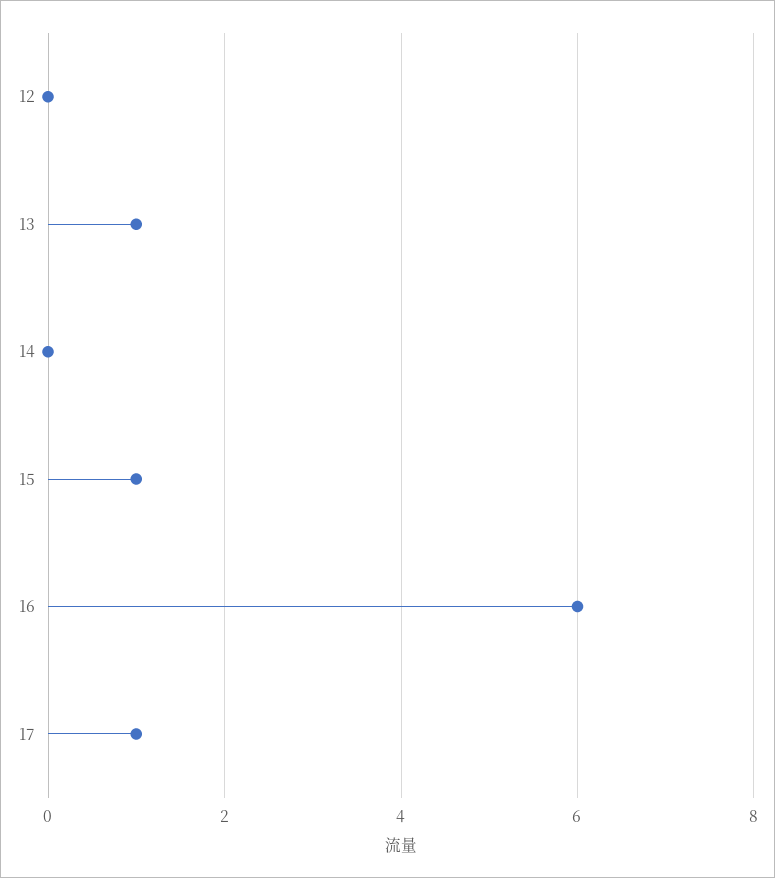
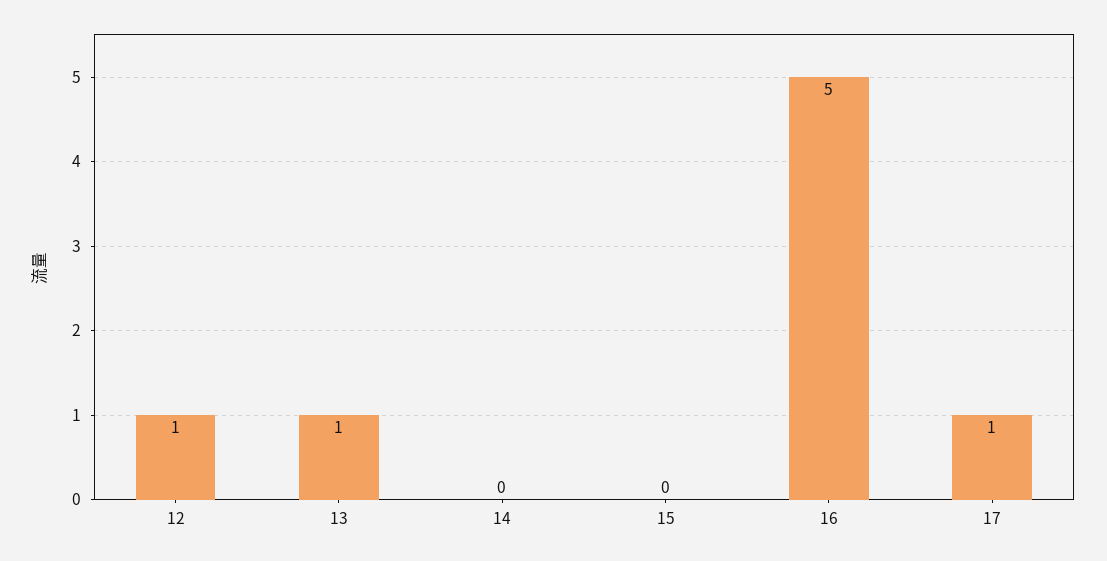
12: 0 -> 1
15: 1 -> 0
16: 6 -> 5

